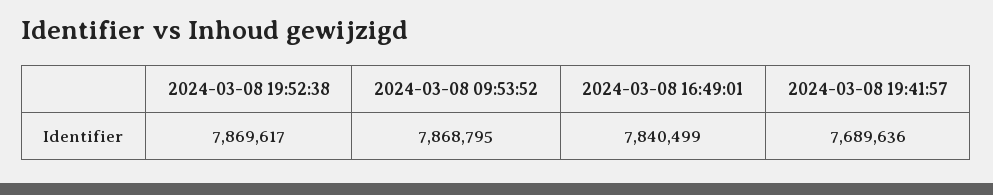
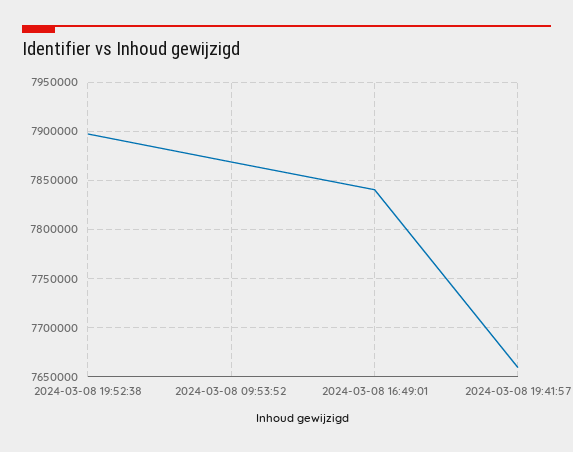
2024-03-08 19:52:38: 7869617 -> 7900000
2024-03-08 19:41:57: 7689636 -> 7660000

